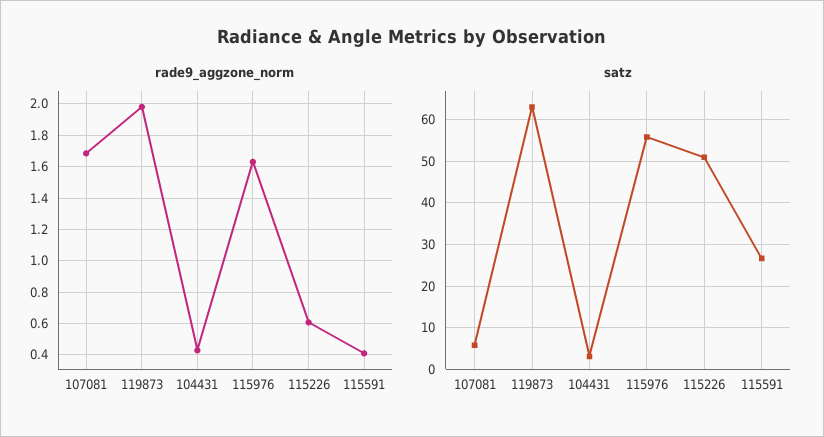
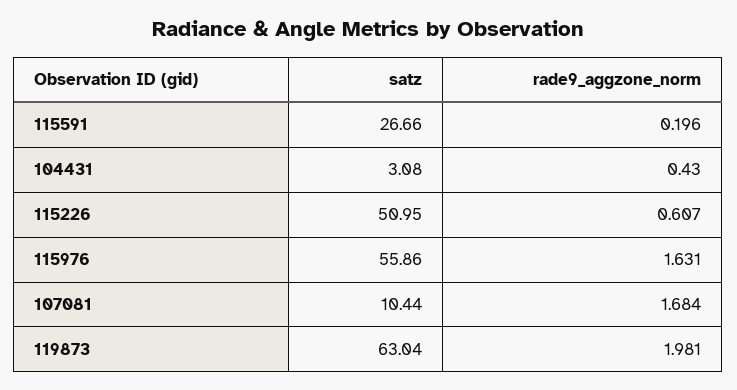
rade9_aggzone_norm, 115591: 0.4 -> 0.196
satz, 107081: 6 -> 10.44

